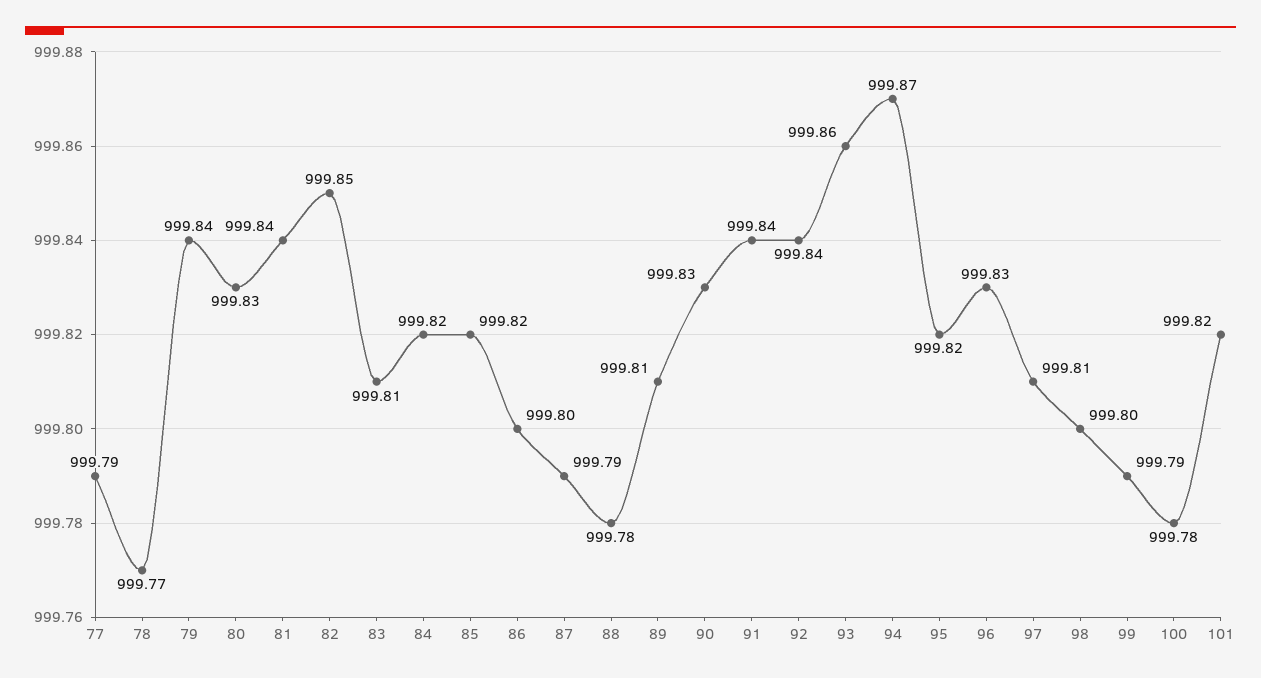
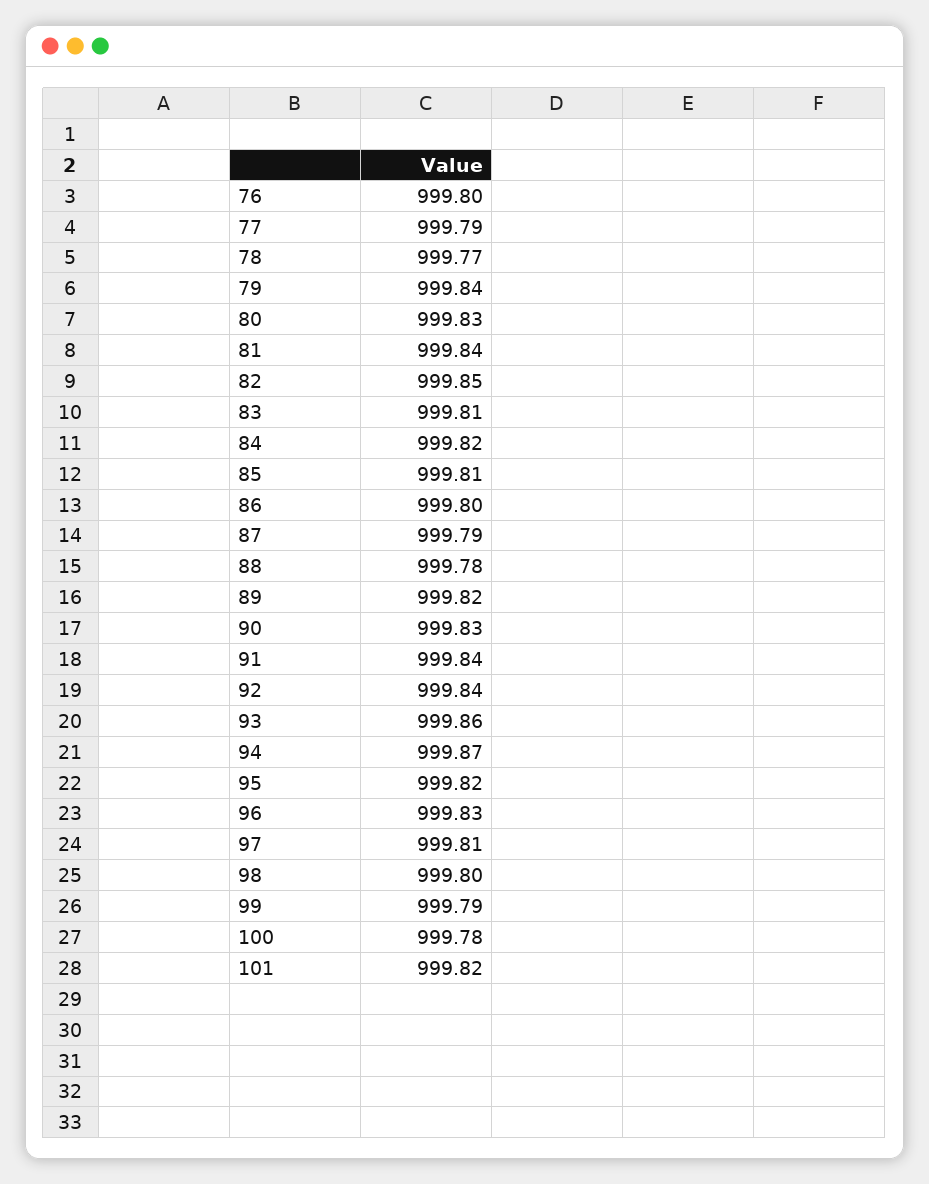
85: 999.82 -> 999.81
89: 999.81 -> 999.82
76: none -> 999.8

